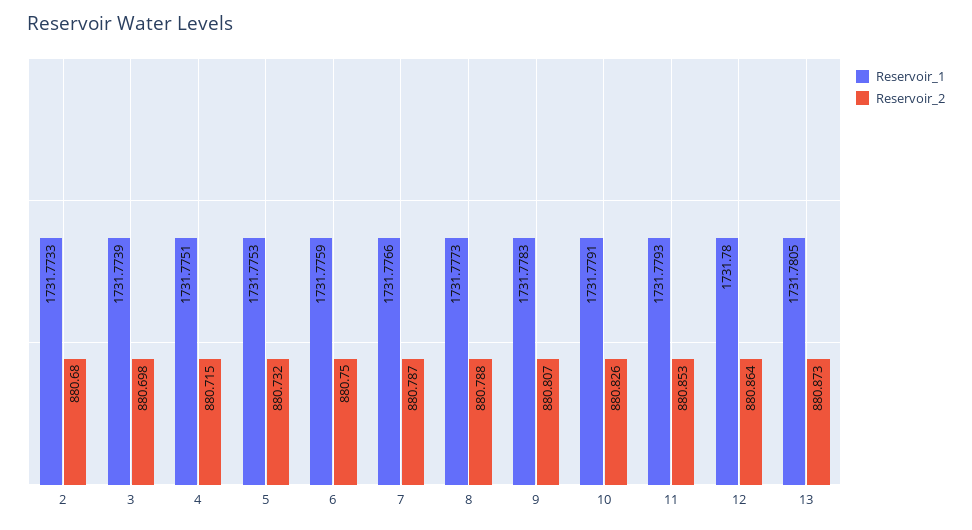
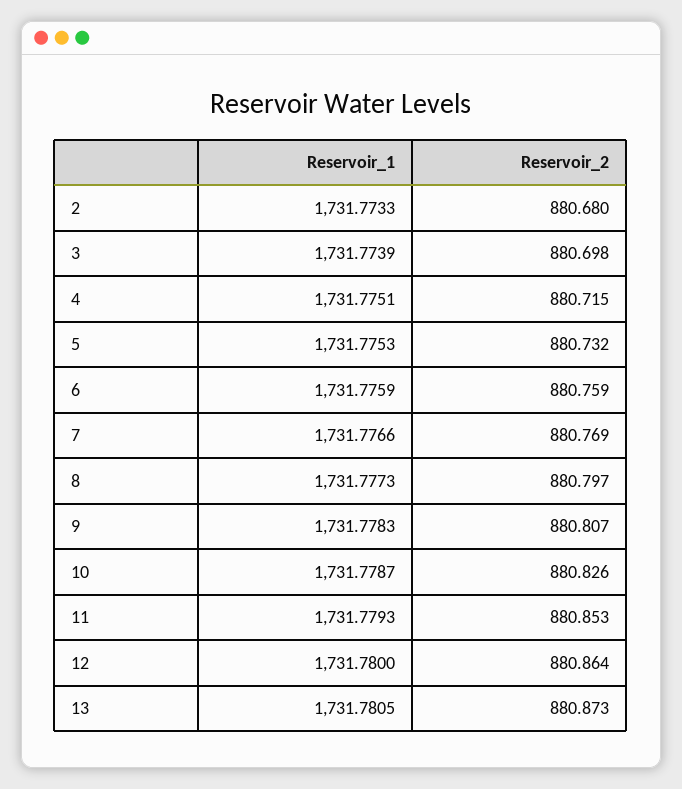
Reservoir_2, 6: 880.75 -> 880.759
Reservoir_2, 7: 880.787 -> 880.769
Reservoir_2, 8: 880.788 -> 880.797
Reservoir_1, 10: 1731.7791 -> 1731.7787

